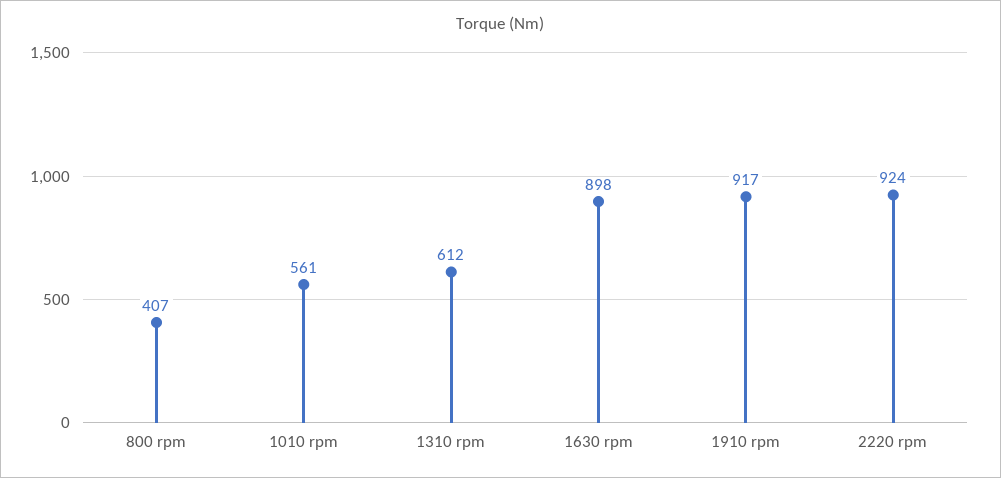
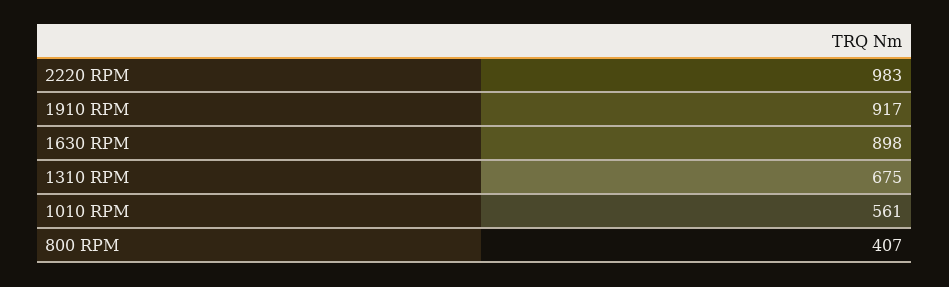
1310 rpm: 612 -> 675
2220 rpm: 924 -> 983

